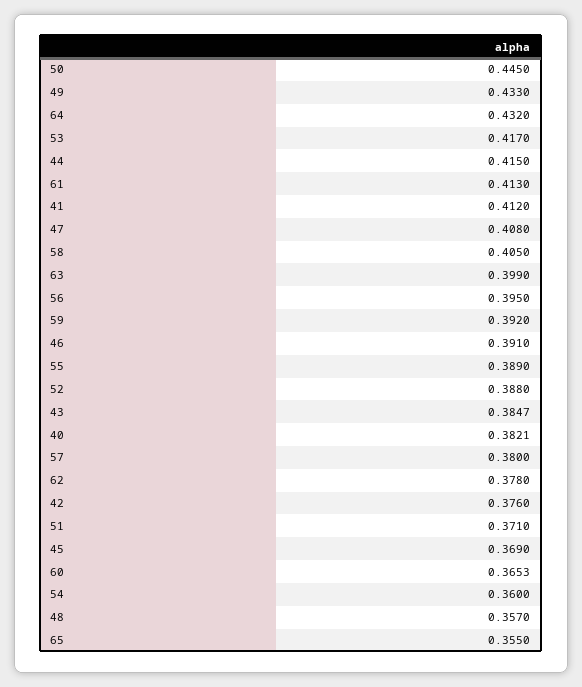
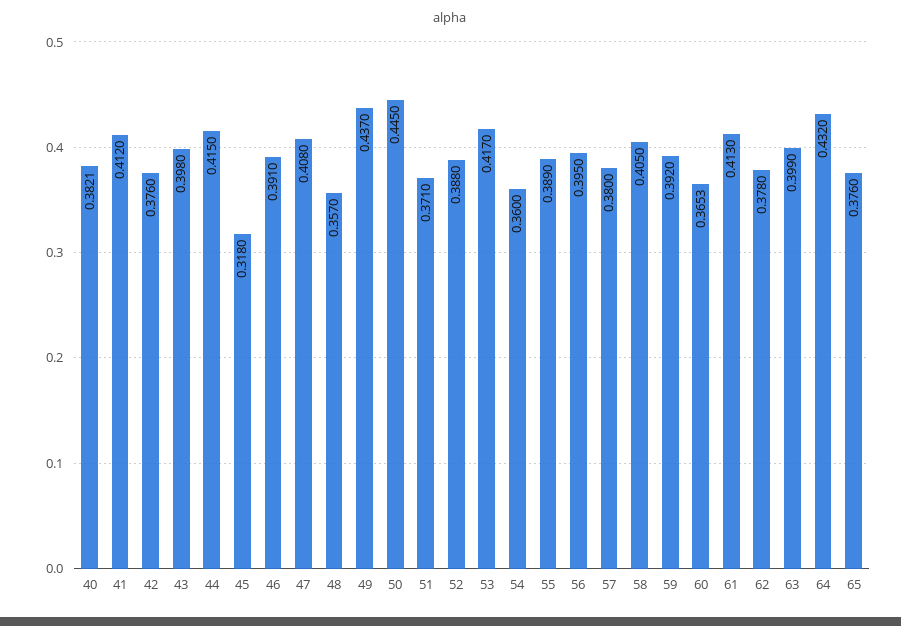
49: 0.433 -> 0.437
43: 0.3847 -> 0.398
45: 0.369 -> 0.318
65: 0.355 -> 0.376

